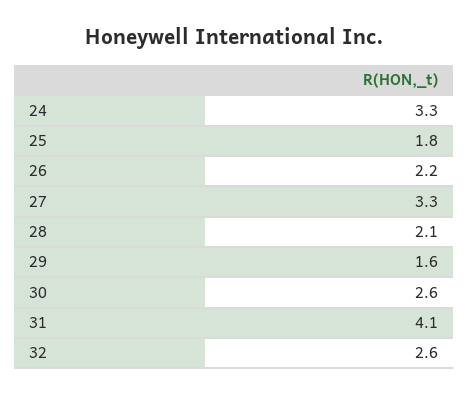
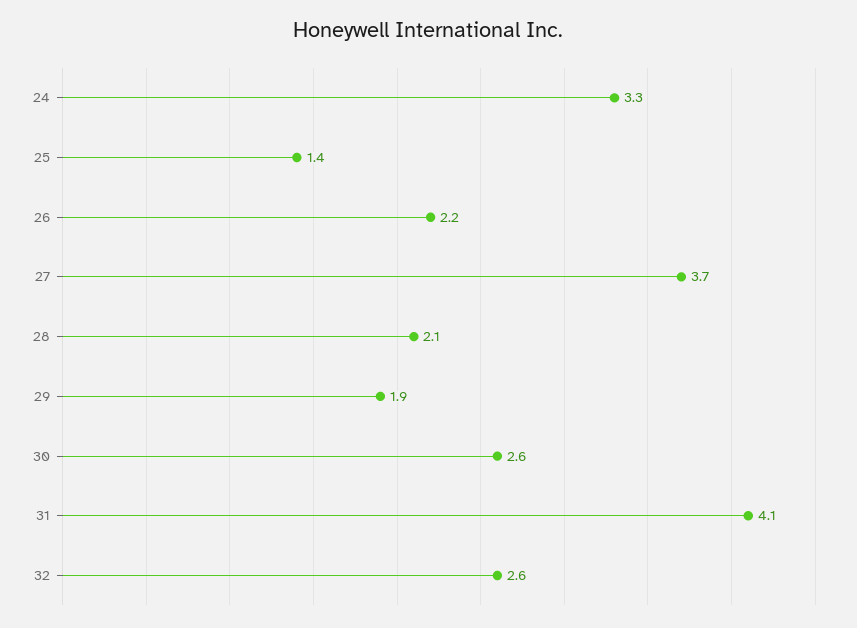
25: 1.8 -> 1.4
27: 3.3 -> 3.7
29: 1.6 -> 1.9

